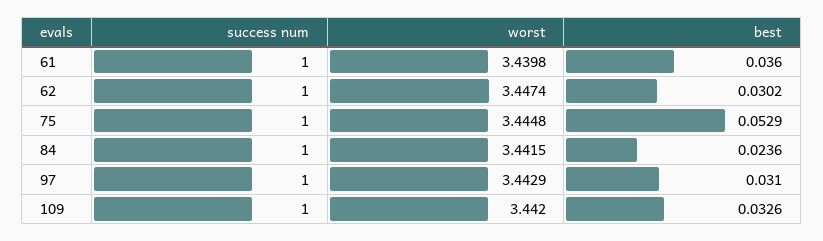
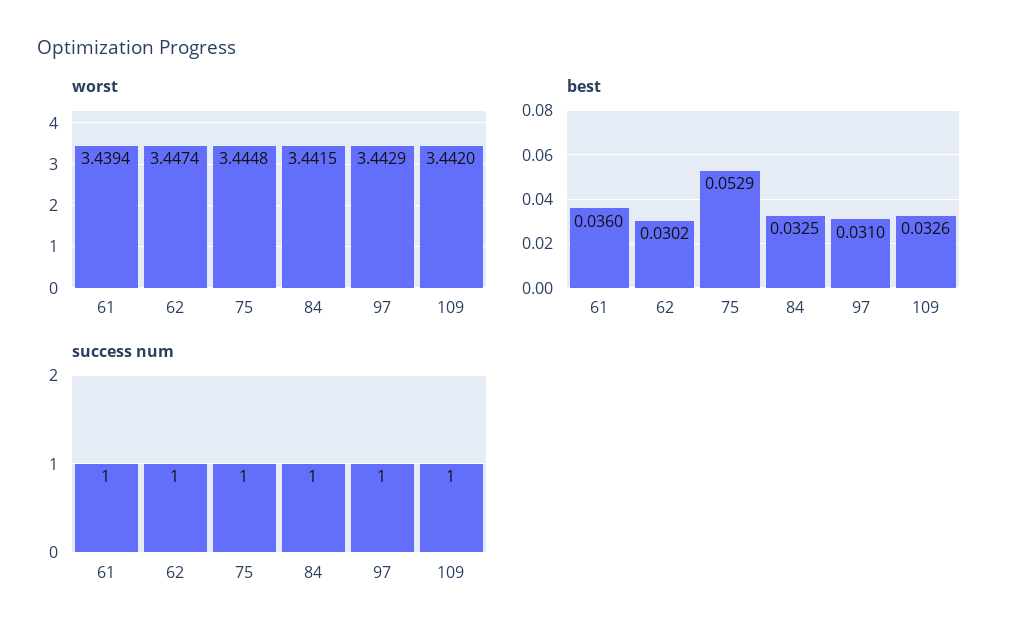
worst, 61: 3.4398 -> 3.4394
best, 84: 0.0236 -> 0.0325

